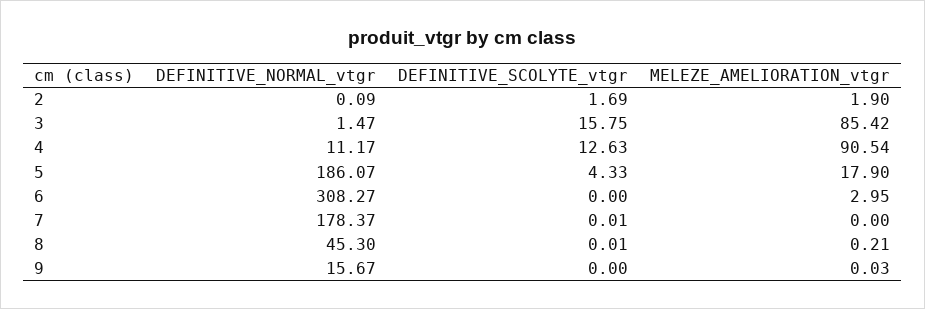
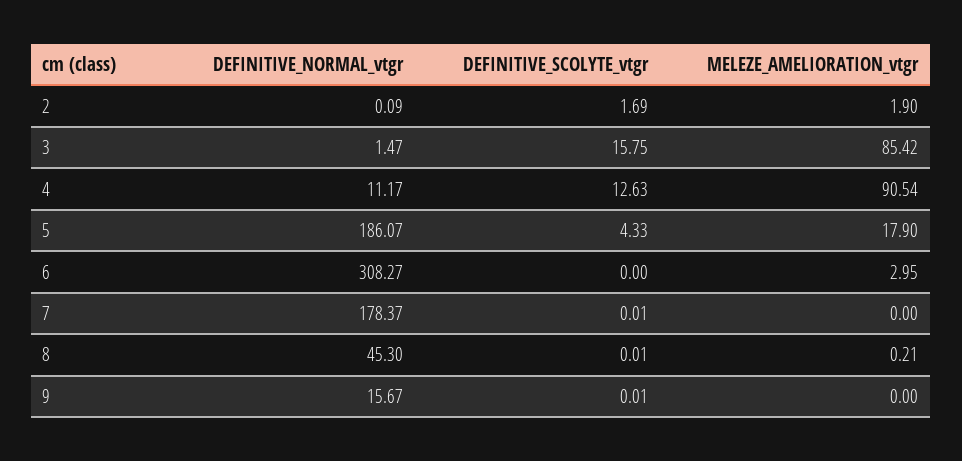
DEFINITIVE_SCOLYTE_vtgr, 9: 0 -> 0.01
MELEZE_AMELIORATION_vtgr, 9: 0.03 -> 0

